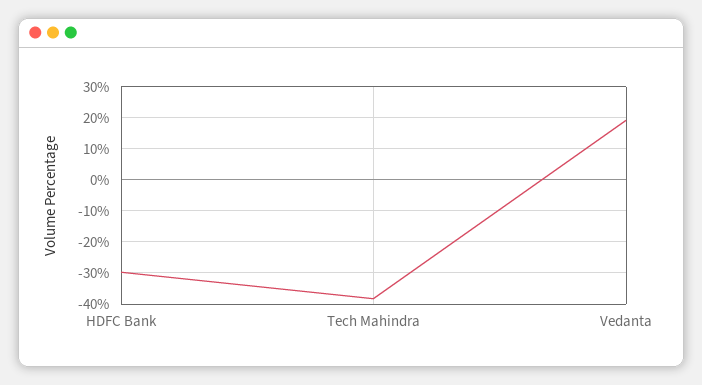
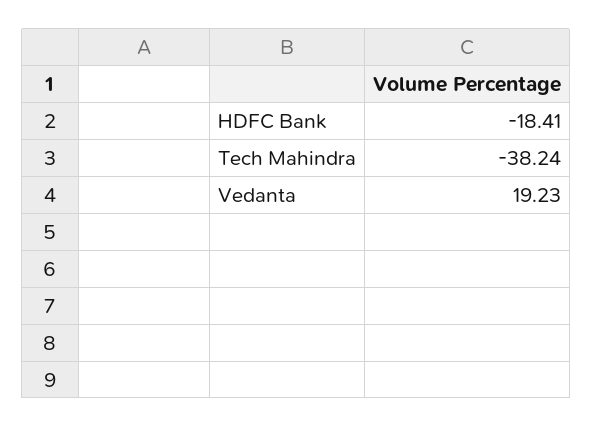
HDFC Bank: -30 -> -18.41

